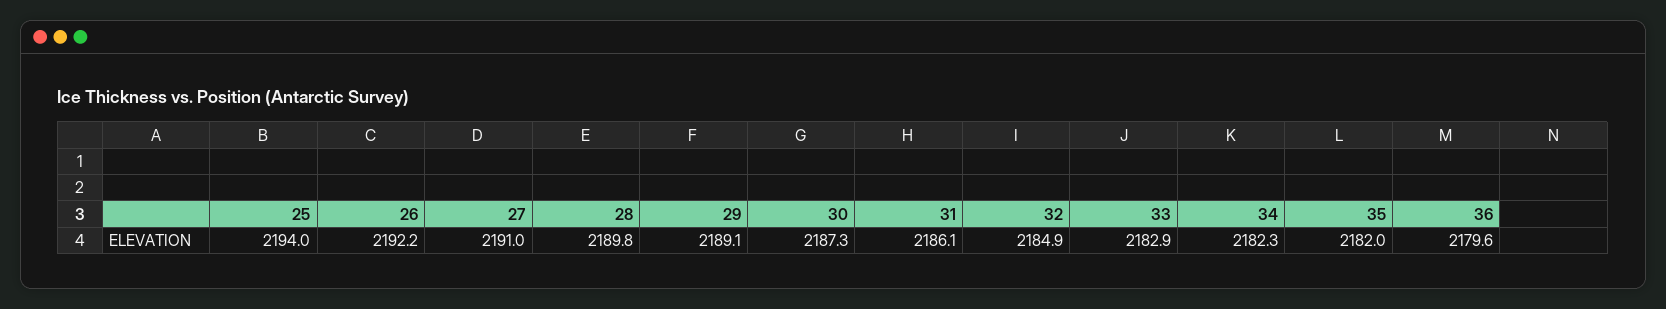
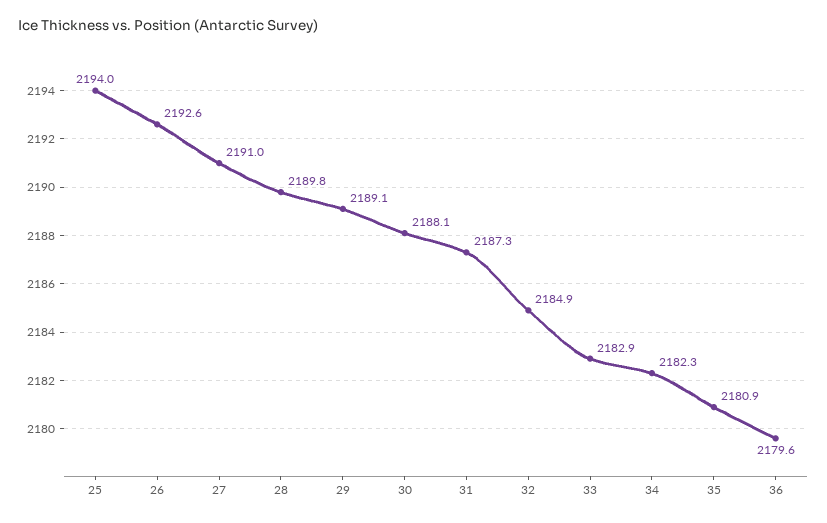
26: 2192.2 -> 2192.6
30: 2187.3 -> 2188.1
31: 2186.1 -> 2187.3
35: 2182 -> 2180.9

